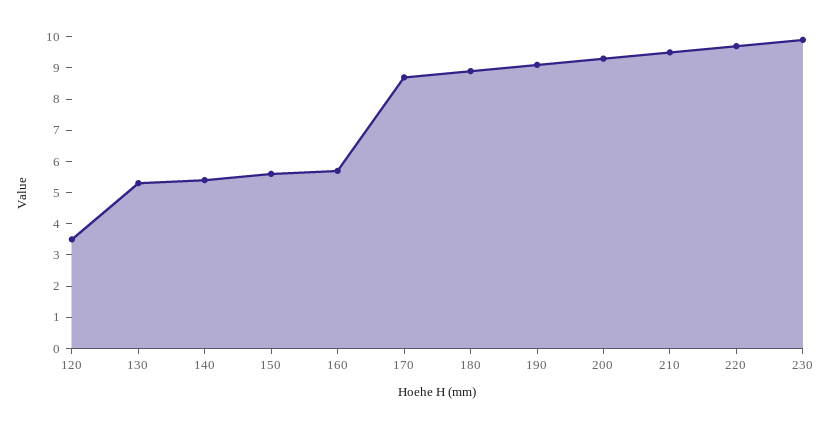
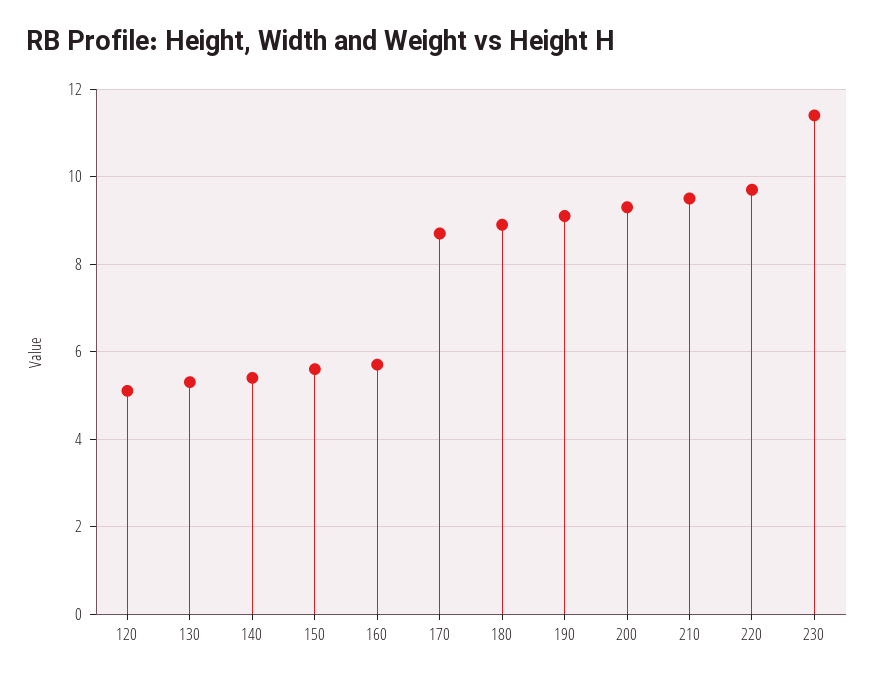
120: 3.5 -> 5
230: 10 -> 11.5

